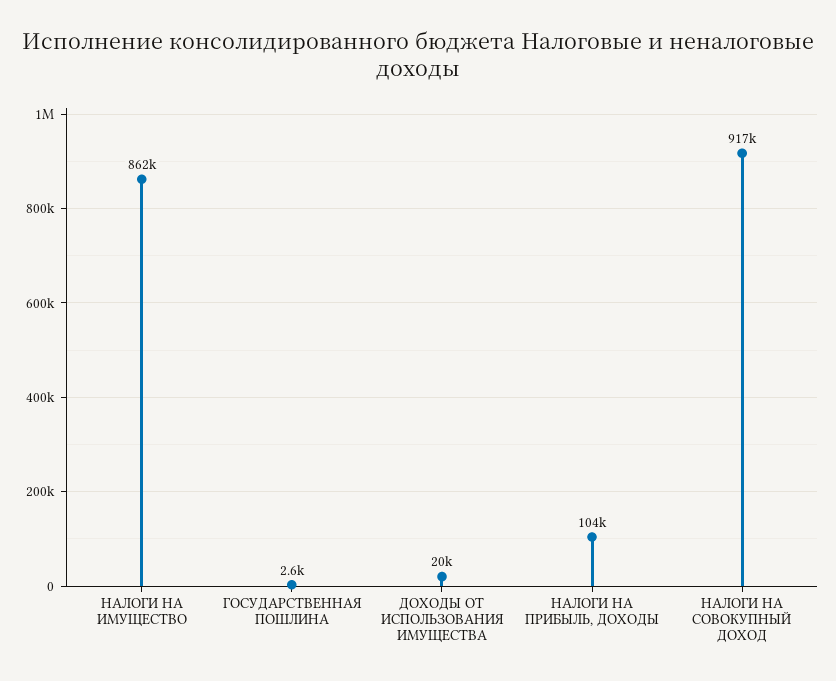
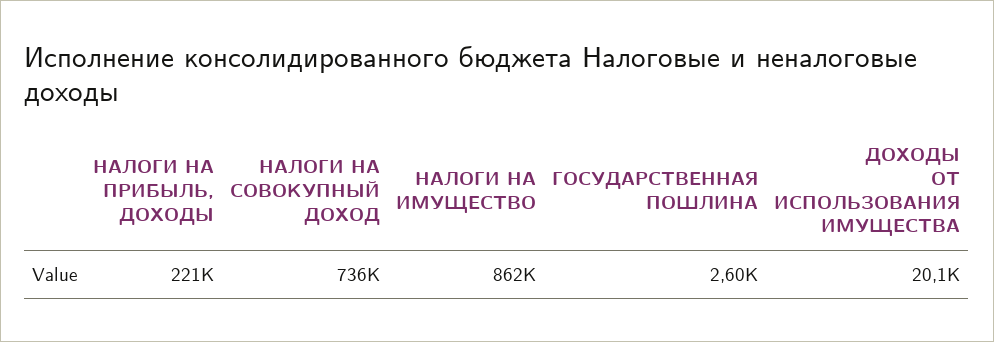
НАЛОГИ НА ПРИБЫЛЬ, ДОХОДЫ: 104000 -> 221000
НАЛОГИ НА СОВОКУПНЫЙ ДОХОД: 917000 -> 736000

